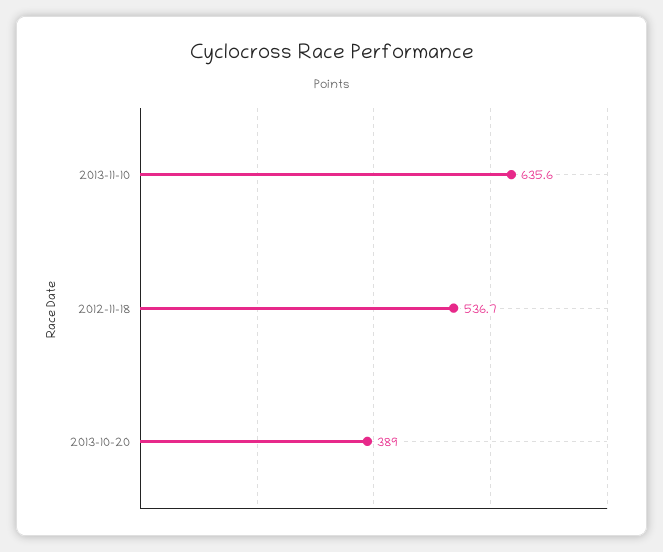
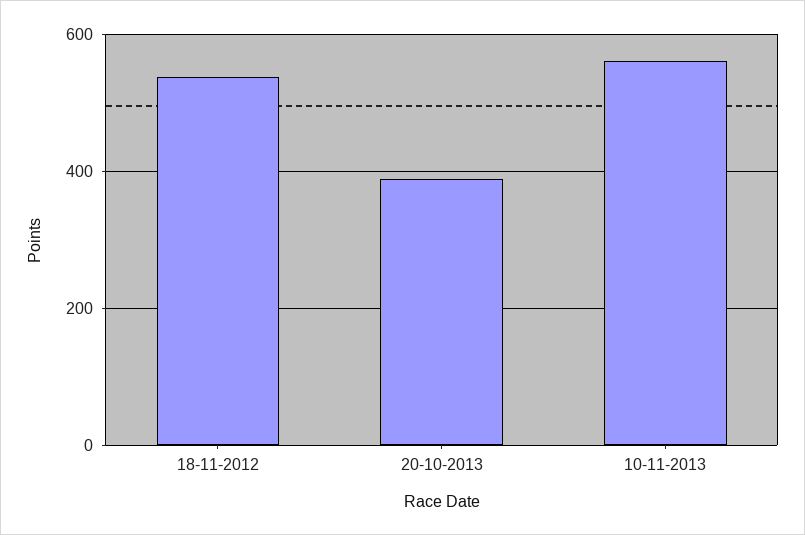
2013-11-10: 635.6 -> 560

